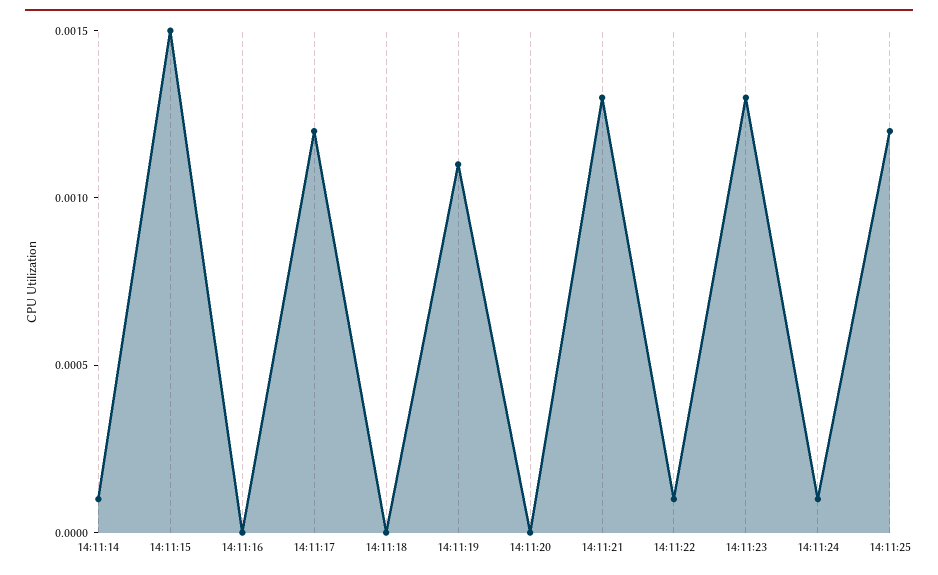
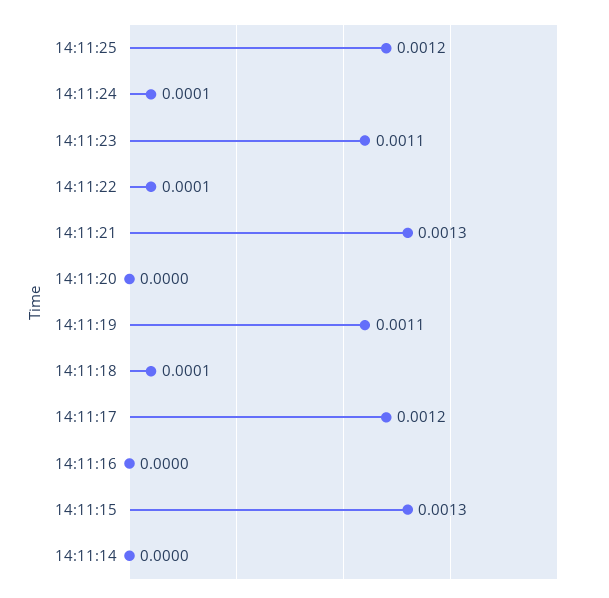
14:11:14: 0.0001 -> 0
14:11:15: 0.0015 -> 0.0013
14:11:18: 0 -> 0.0001
14:11:23: 0.0013 -> 0.0011

